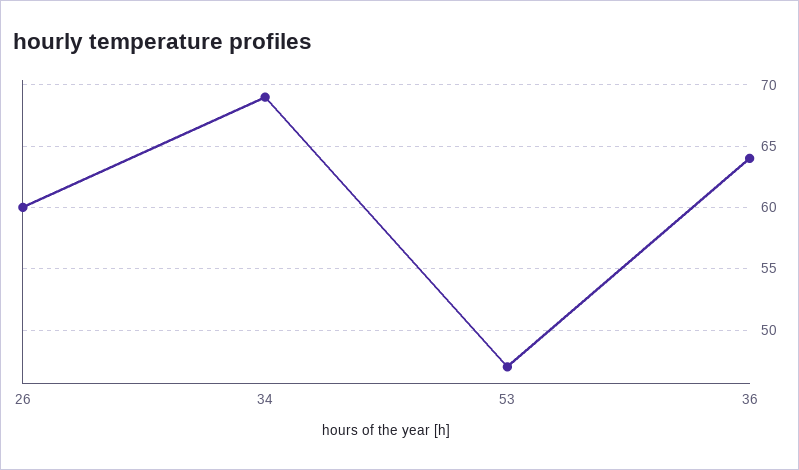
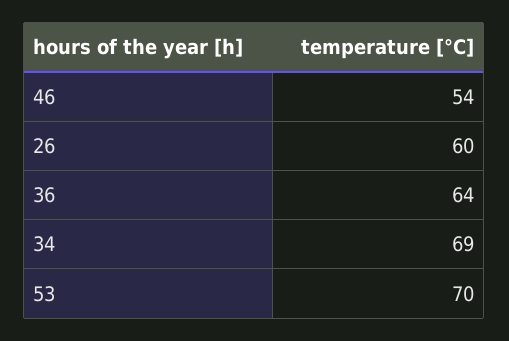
53: 47 -> 70
46: none -> 54

